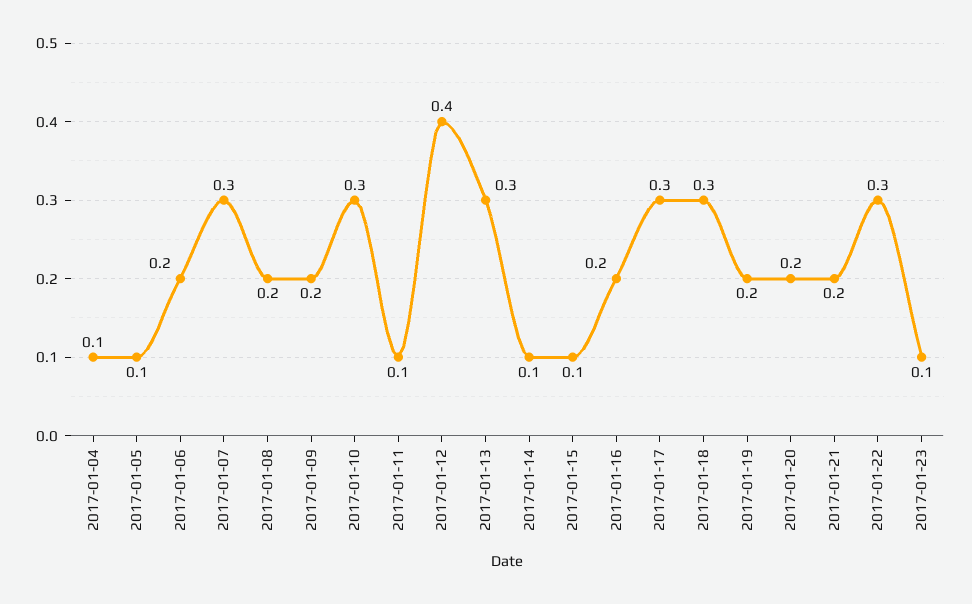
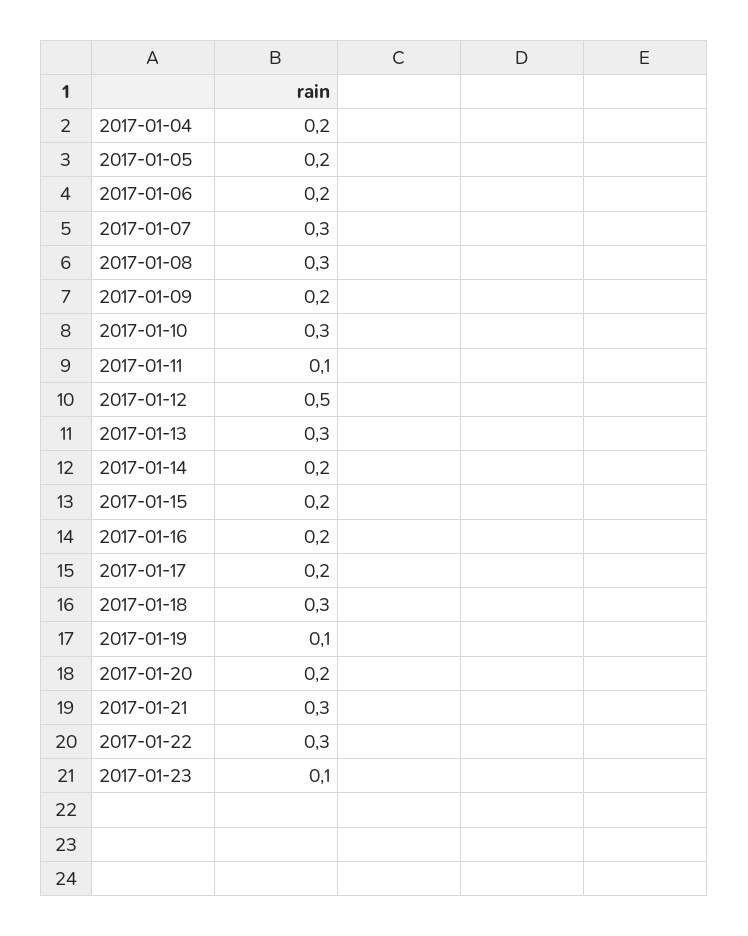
2017-01-04: 0.1 -> 0.2
2017-01-05: 0.1 -> 0.2
2017-01-08: 0.2 -> 0.3
2017-01-12: 0.4 -> 0.5
2017-01-14: 0.1 -> 0.2
2017-01-15: 0.1 -> 0.2
2017-01-17: 0.3 -> 0.2
2017-01-19: 0.2 -> 0.1
2017-01-21: 0.2 -> 0.3

